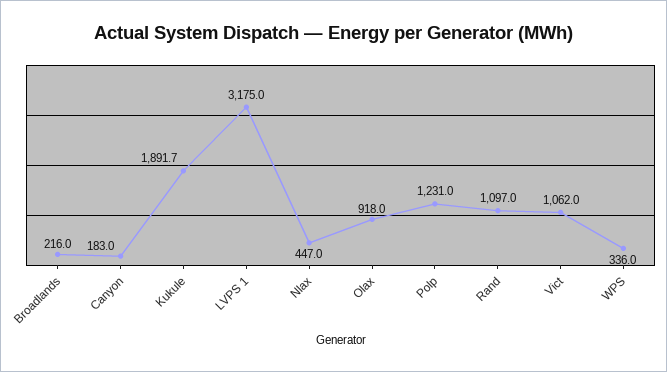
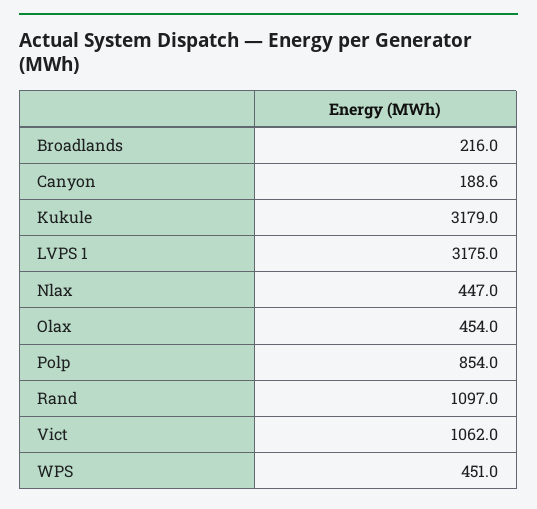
Canyon: 183 -> 188.6
Kukule: 1891.7 -> 3179
Olax: 918 -> 454
Polp: 1231 -> 854
WPS: 336 -> 451

